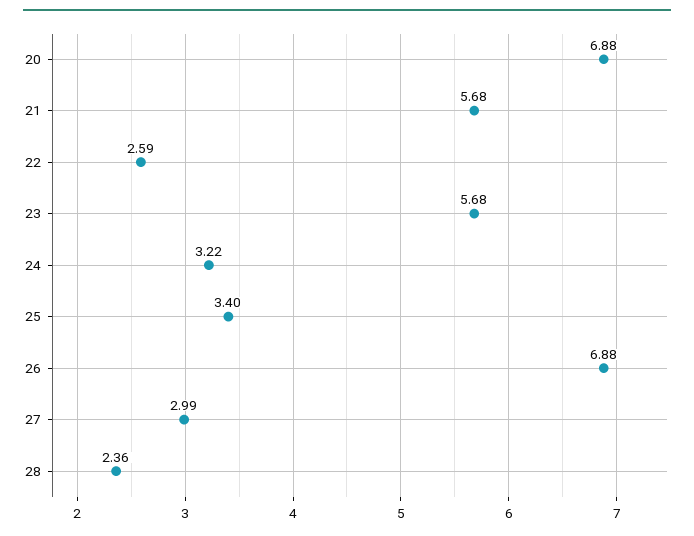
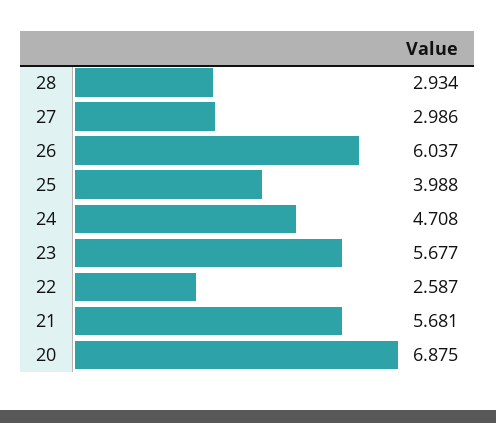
24: 3.22 -> 4.708
25: 3.4 -> 3.988
26: 6.88 -> 6.037
28: 2.36 -> 2.934

